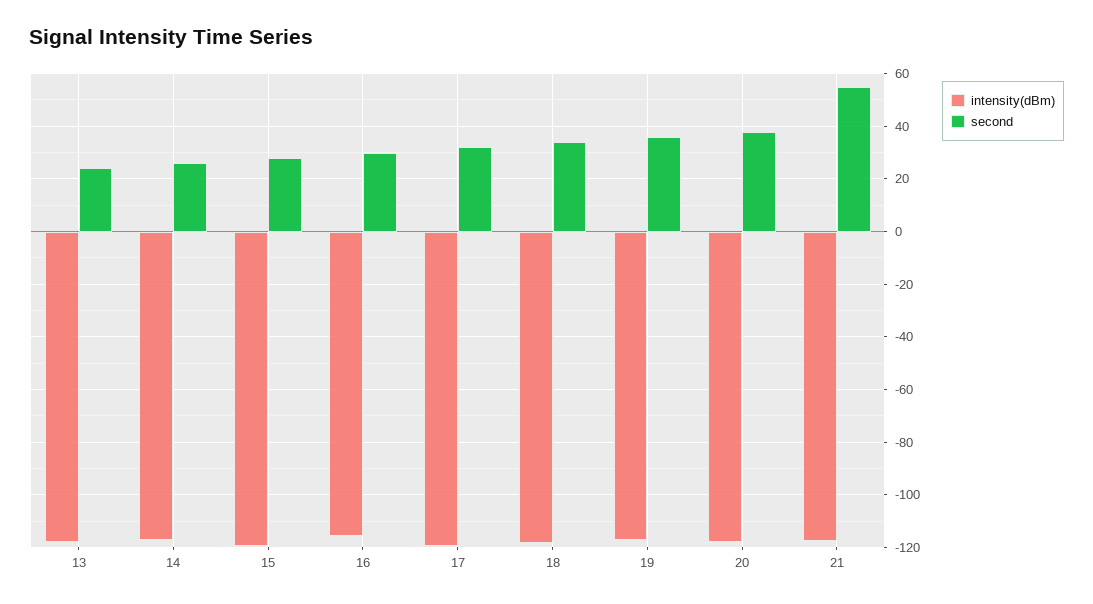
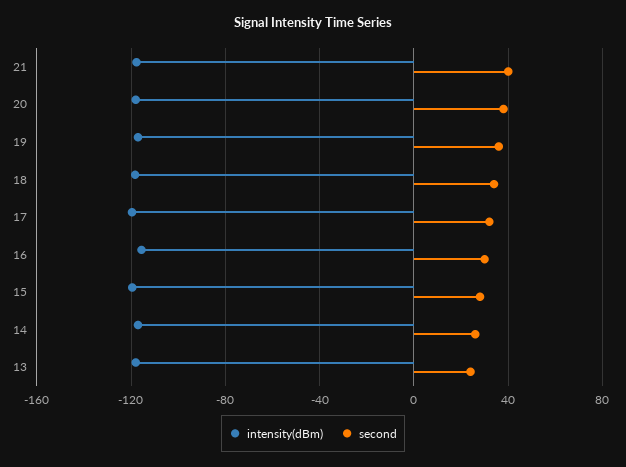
second, 21: 55 -> 40

